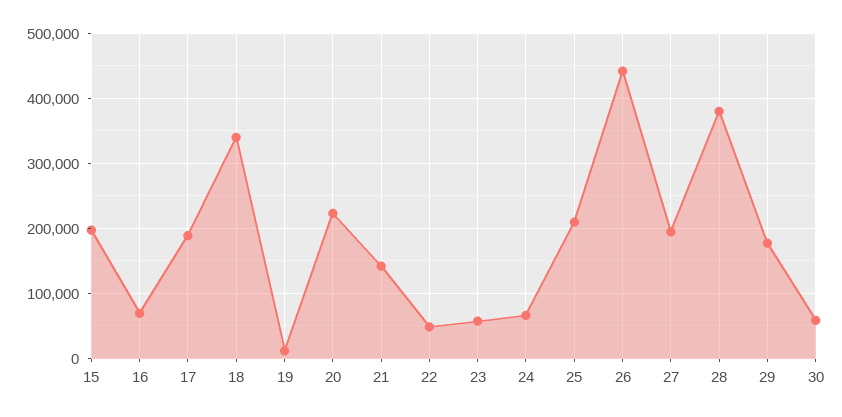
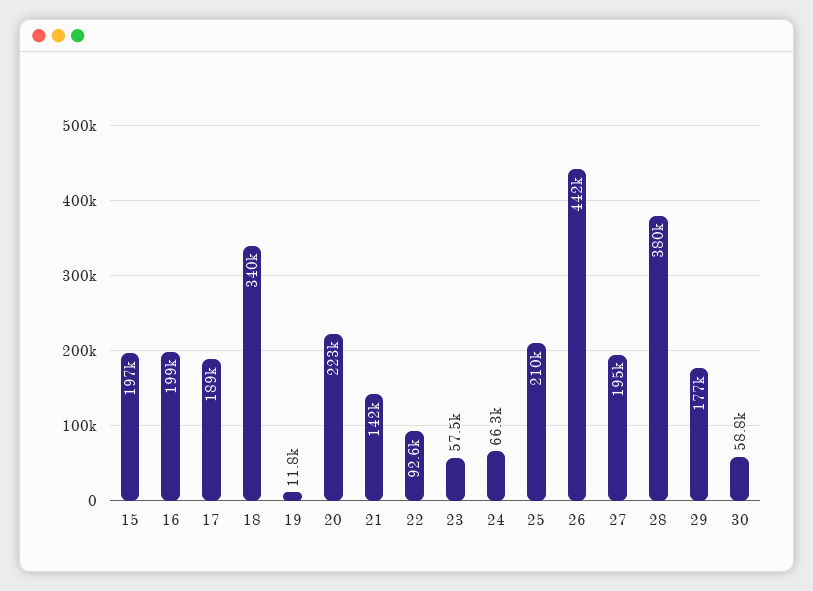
16: 70000 -> 199000
22: 50000 -> 92600

